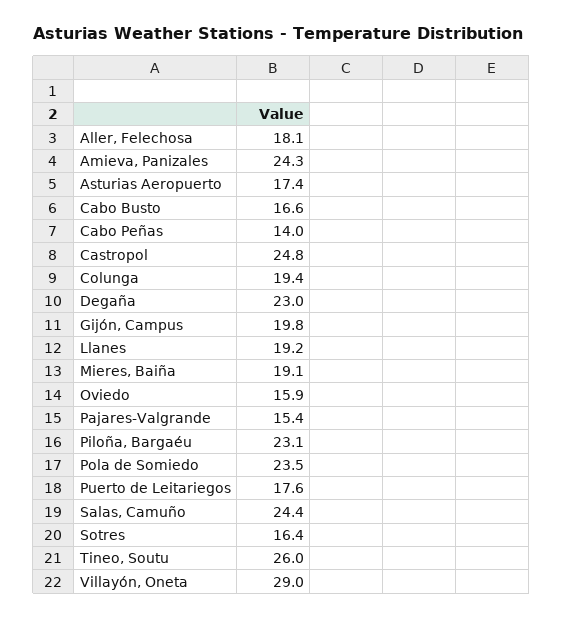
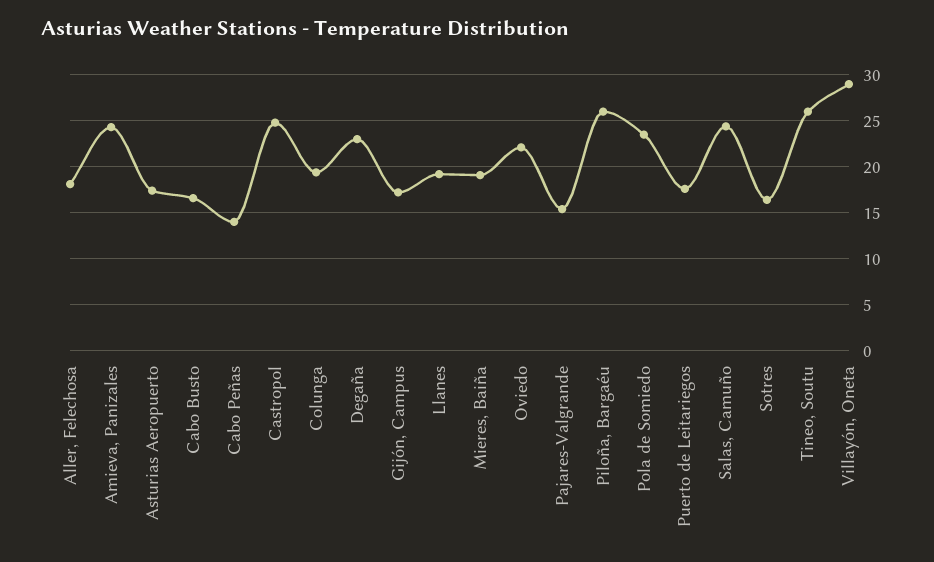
Gijón, Campus: 19.8 -> 17
Oviedo: 15.9 -> 22
Piloña, Bargaéu: 23.1 -> 26

